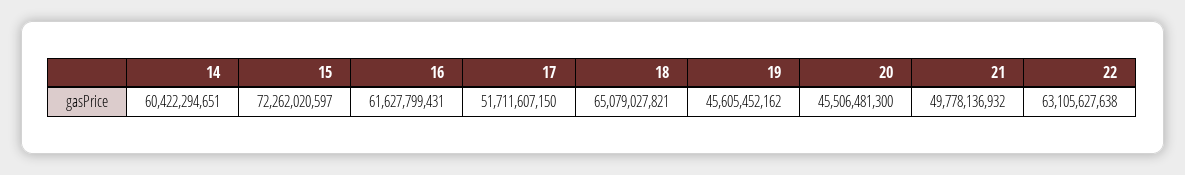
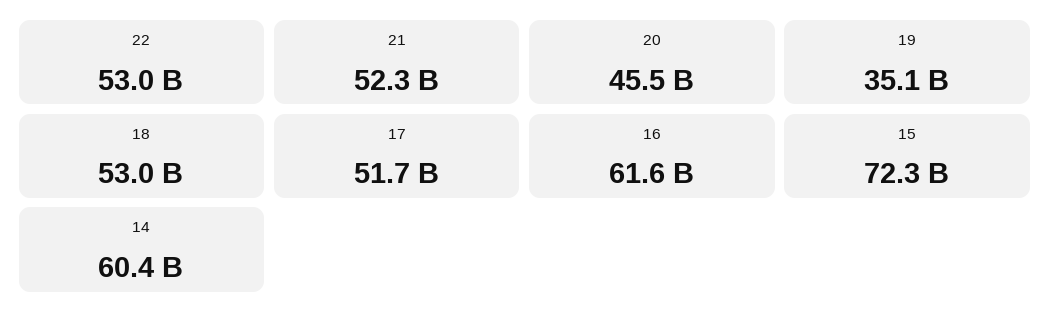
18: 65079027821 -> 53000000000
19: 45605452162 -> 35100000000
21: 49778136932 -> 52300000000
22: 63105627638 -> 53000000000

